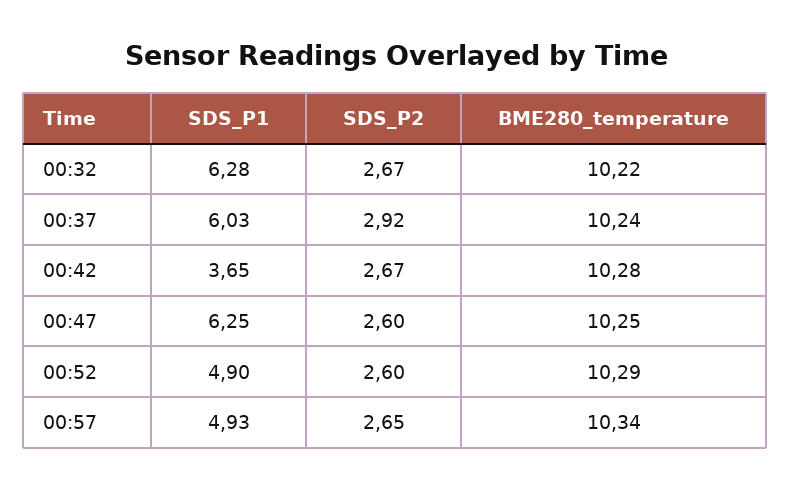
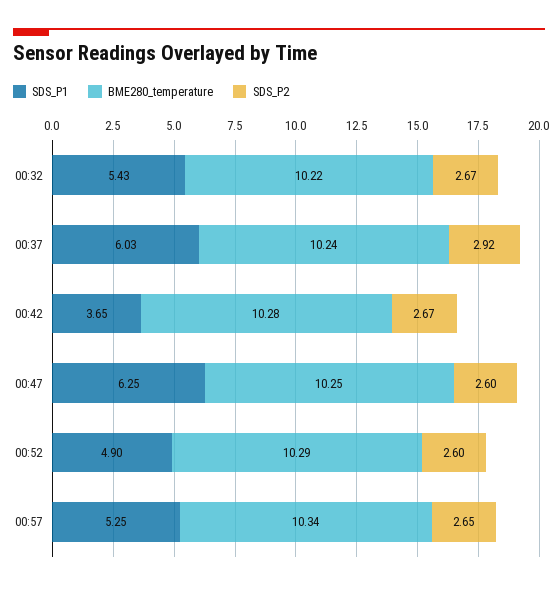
SDS_P1, 00:32: 6.28 -> 5.43
SDS_P1, 00:57: 4.93 -> 5.25

